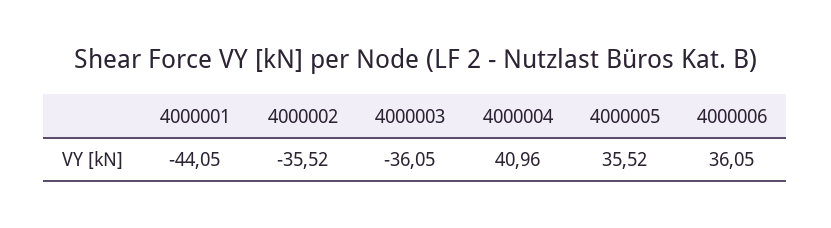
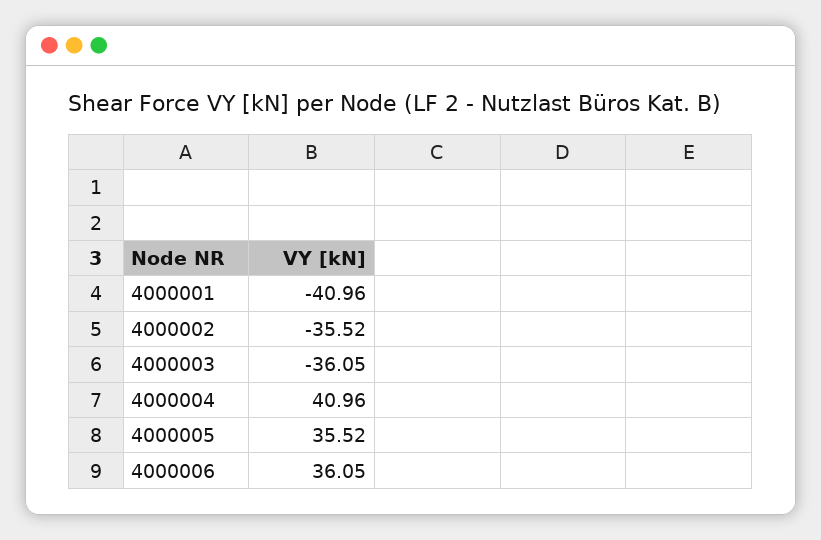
4000001: -44.05 -> -40.96

